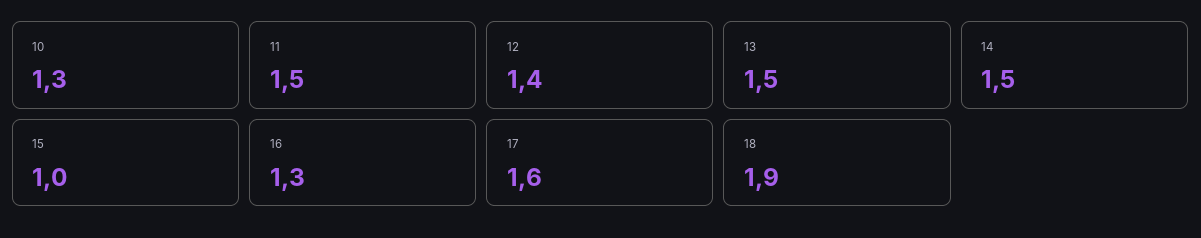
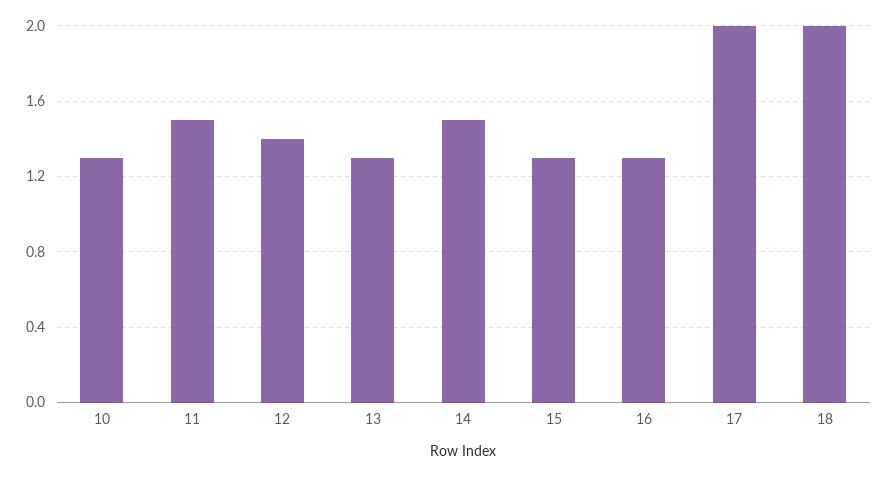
13: 1.5 -> 1.3
15: 1 -> 1.3
17: 1.6 -> 2
18: 1.9 -> 2

